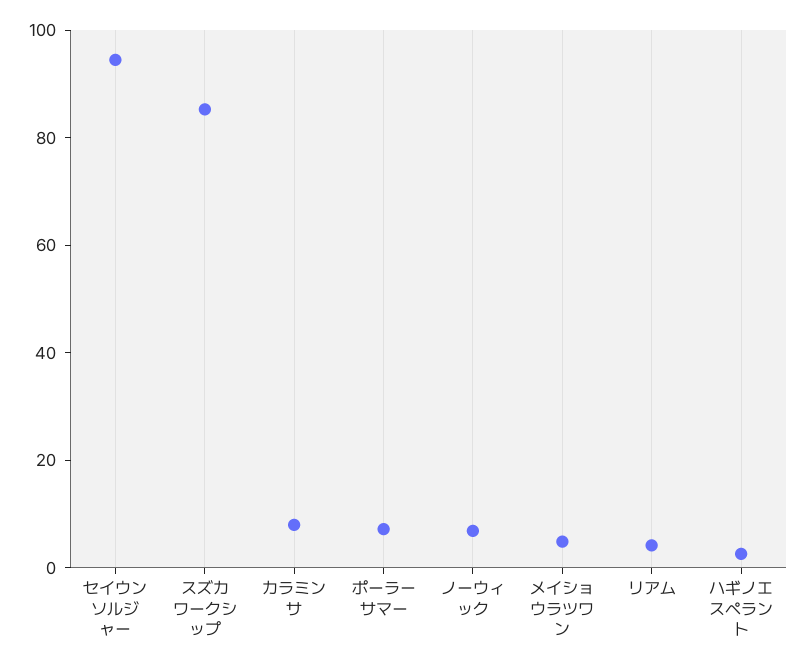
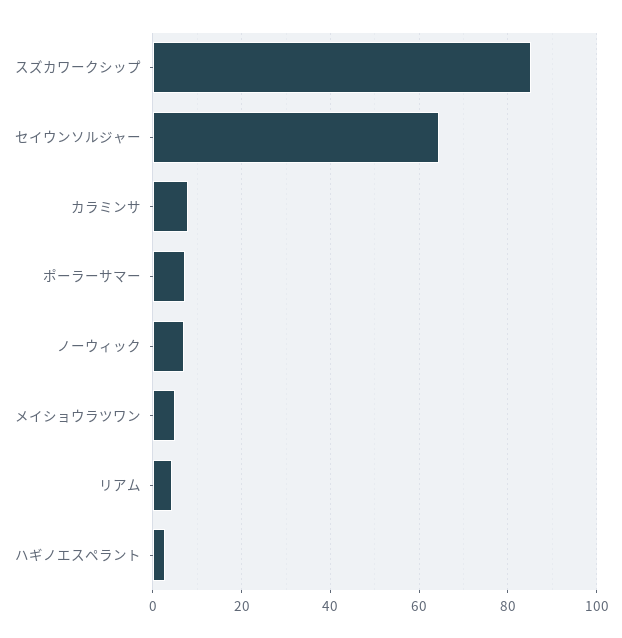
セイウンソルジャー: 95 -> 64

